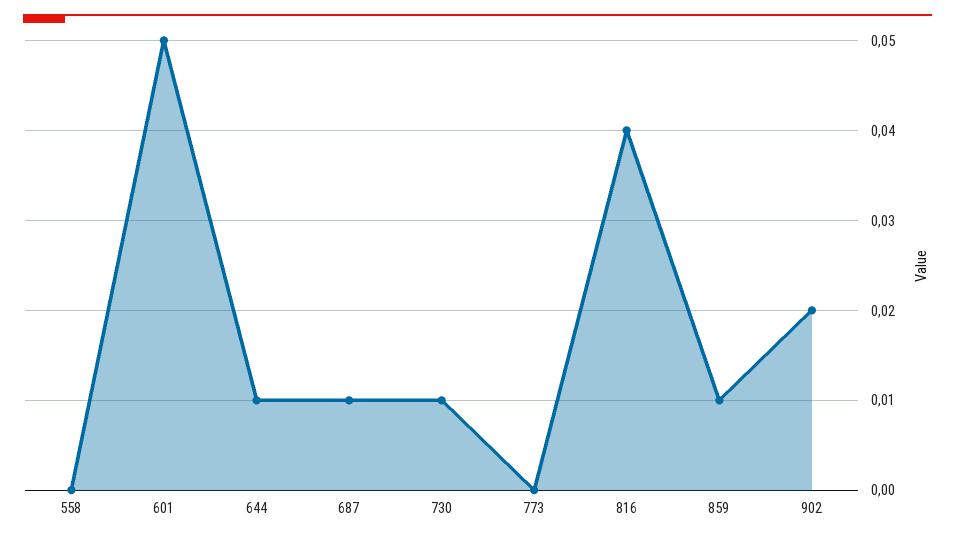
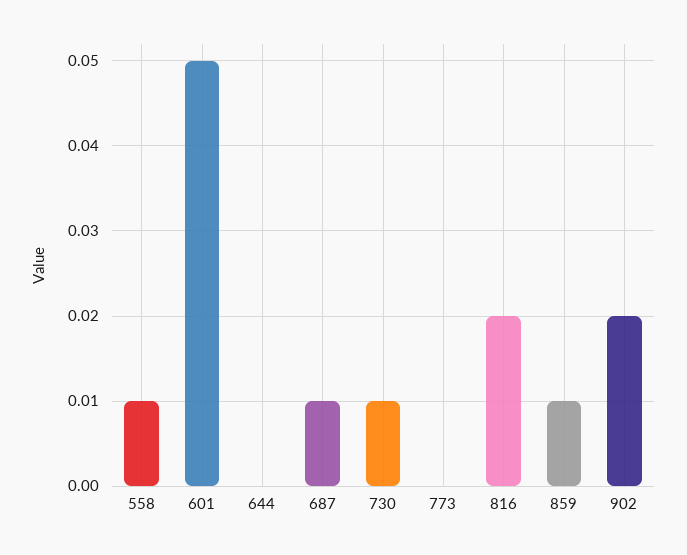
558: 0 -> 0.01
644: 0.01 -> 0
816: 0.04 -> 0.02

